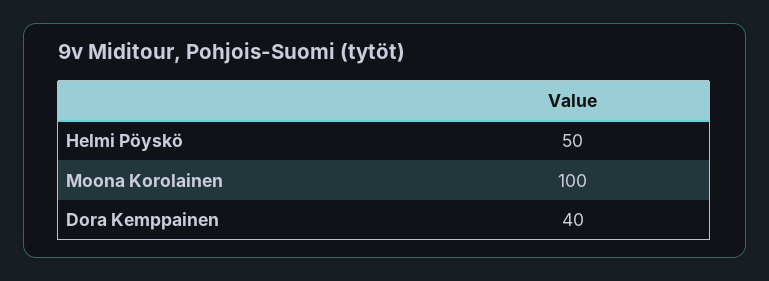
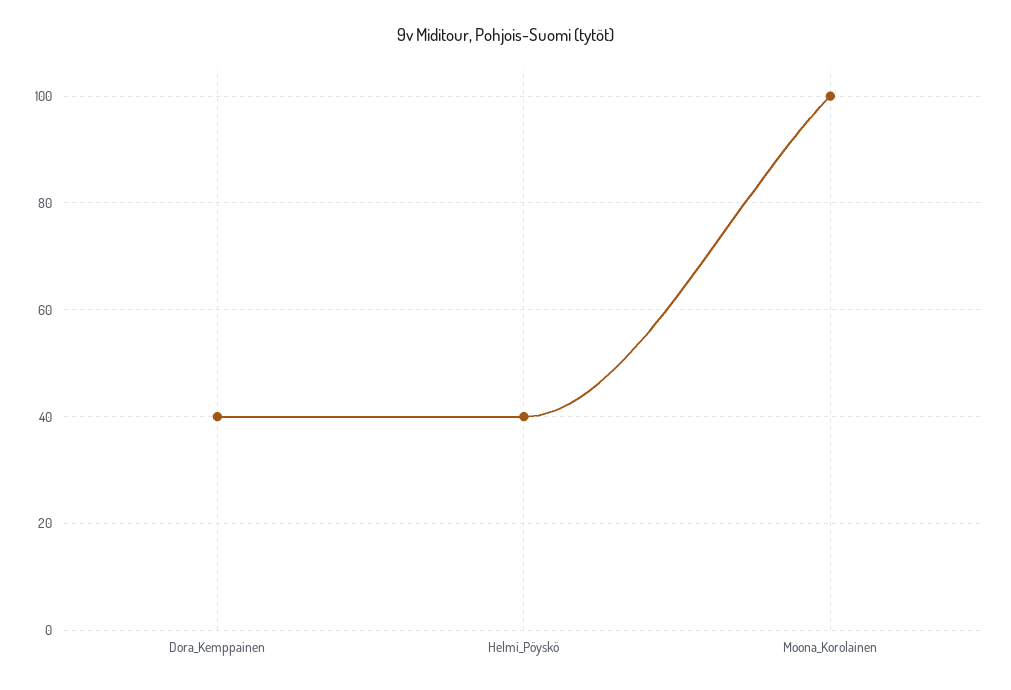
Helmi Pöyskö: 50 -> 40

